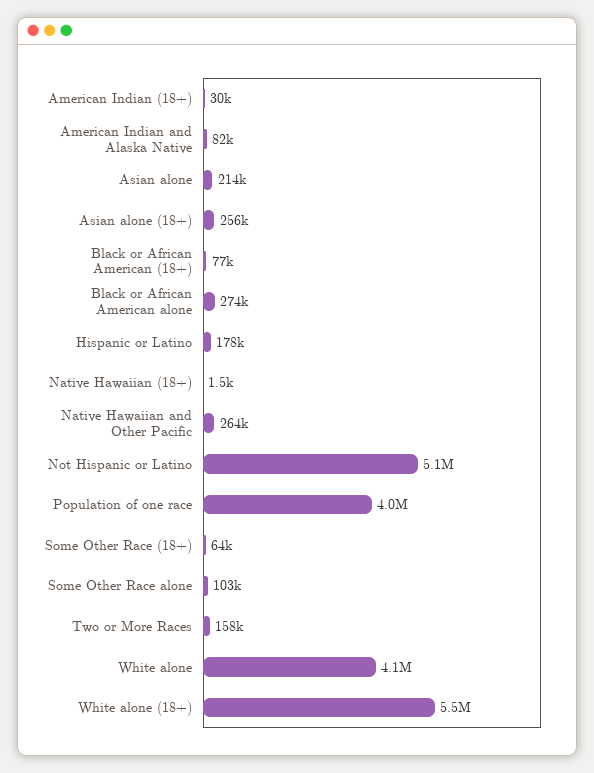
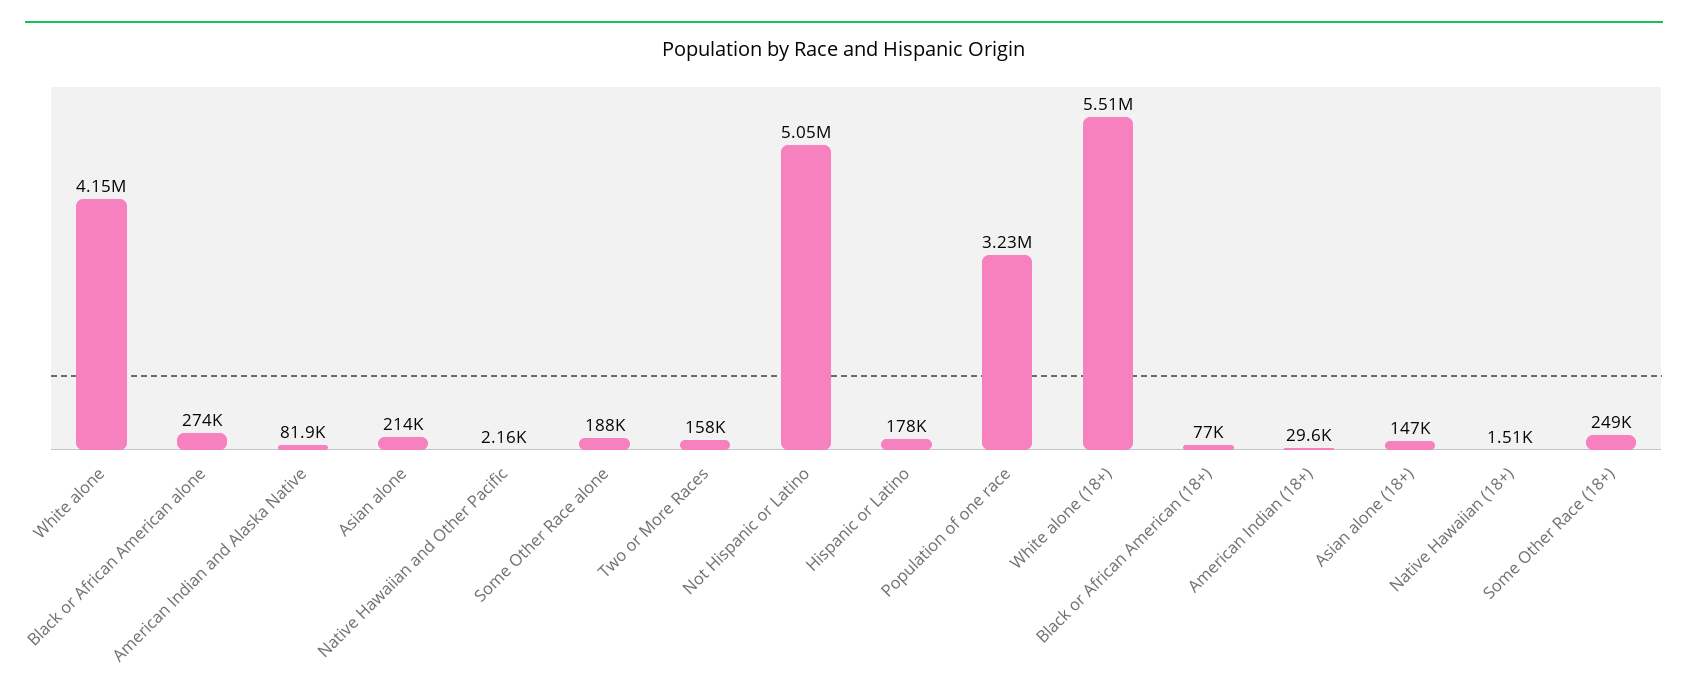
Asian alone (18+): 256000 -> 147000
Native Hawaiian and Other Pacific: 264000 -> 2160
Population of one race: 4000000 -> 3230000
Some Other Race (18+): 64000 -> 249000
Some Other Race alone: 103000 -> 188000

